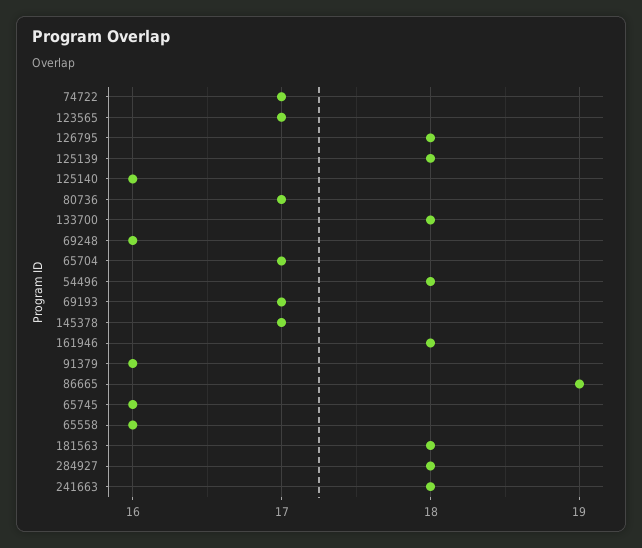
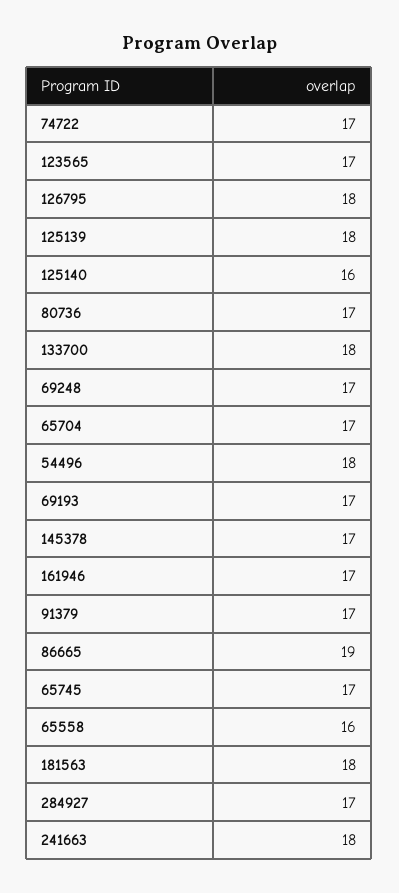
69248: 16 -> 17
161946: 18 -> 17
91379: 16 -> 17
65745: 16 -> 17
284927: 18 -> 17

